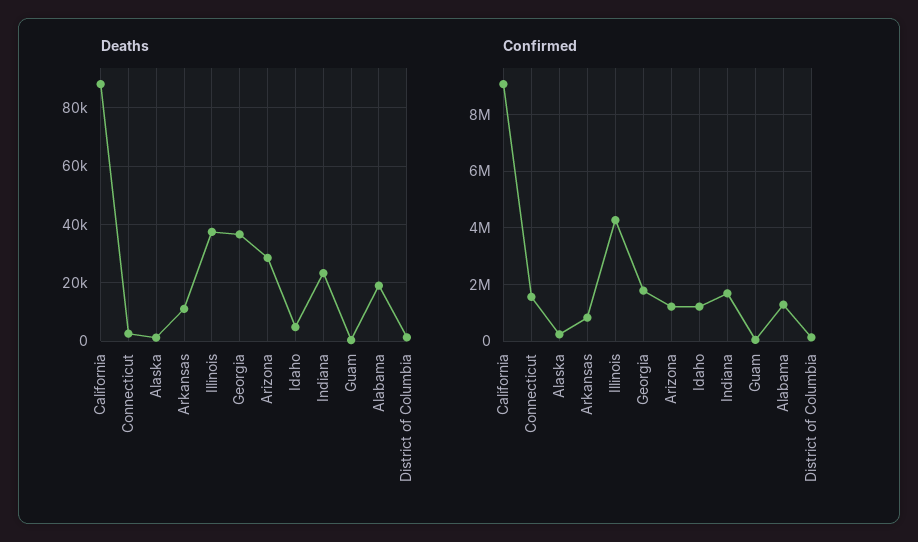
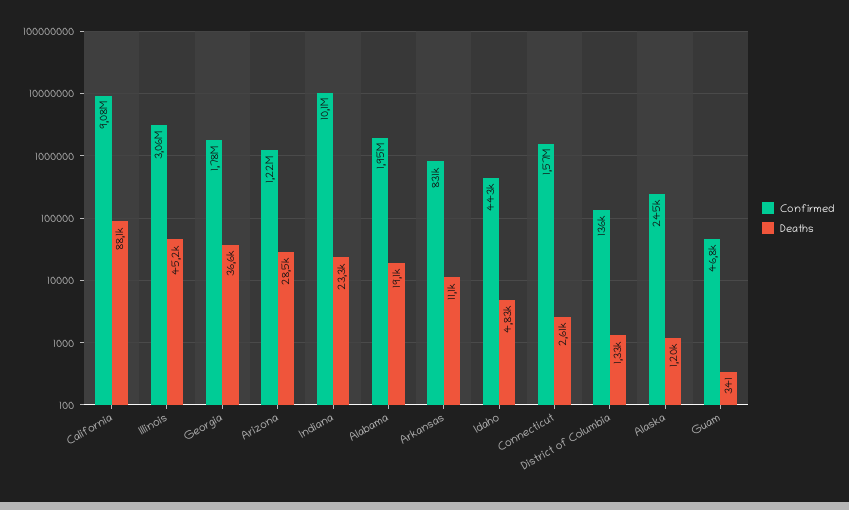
Deaths, Illinois: 37500 -> 45200
Confirmed, Illinois: 4250000 -> 3060000
Confirmed, Idaho: 1250000 -> 443000
Confirmed, Indiana: 1750000 -> 10100000
Confirmed, Alabama: 1250000 -> 1950000

